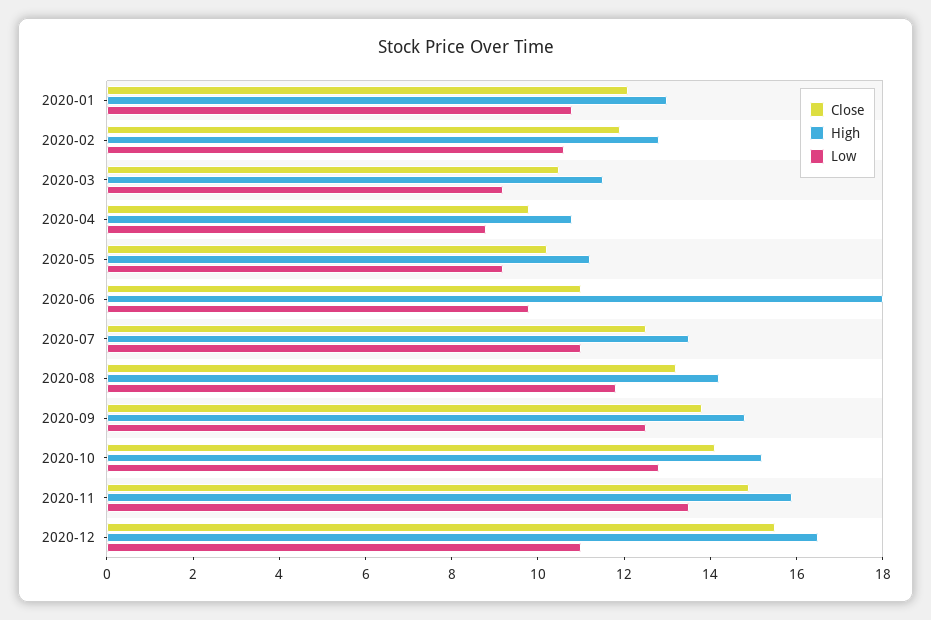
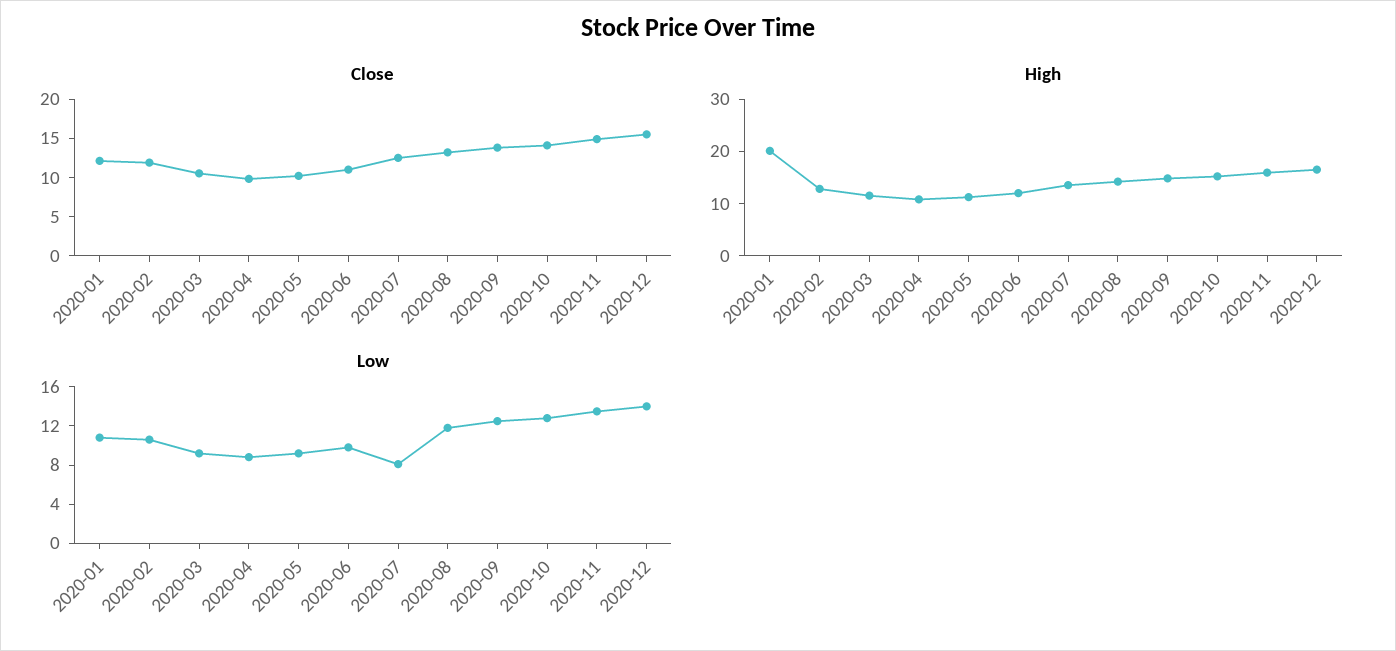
High, 2020-01: 13 -> 20
High, 2020-06: 18 -> 12
Low, 2020-07: 11 -> 8
Low, 2020-12: 11 -> 14

